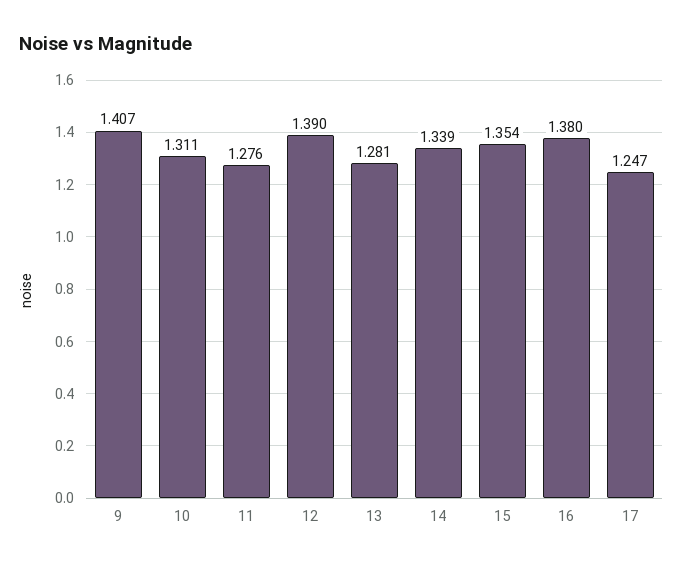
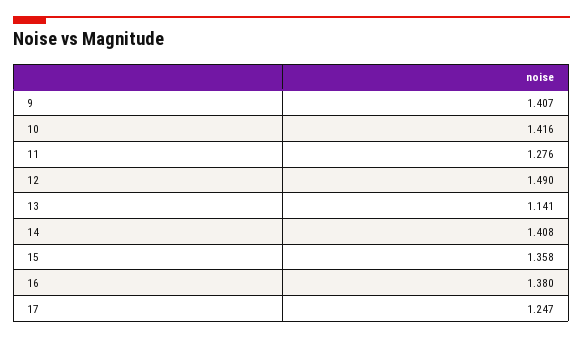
10: 1.311 -> 1.416
12: 1.39 -> 1.49
13: 1.281 -> 1.141
14: 1.339 -> 1.408
15: 1.354 -> 1.358

